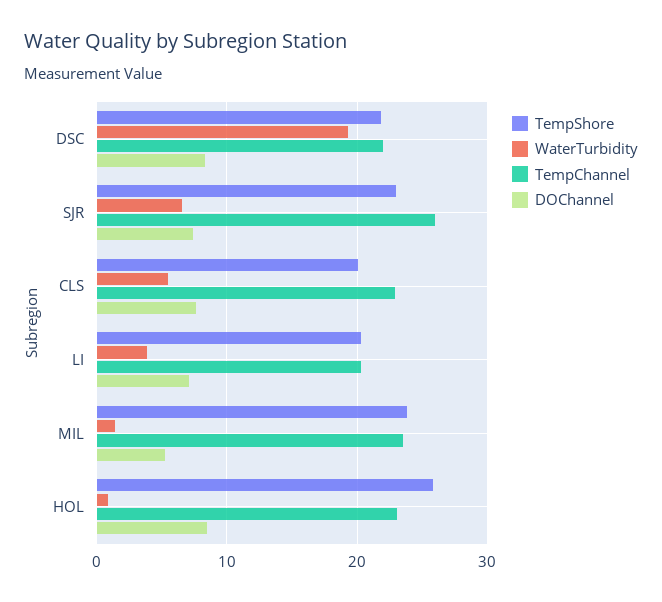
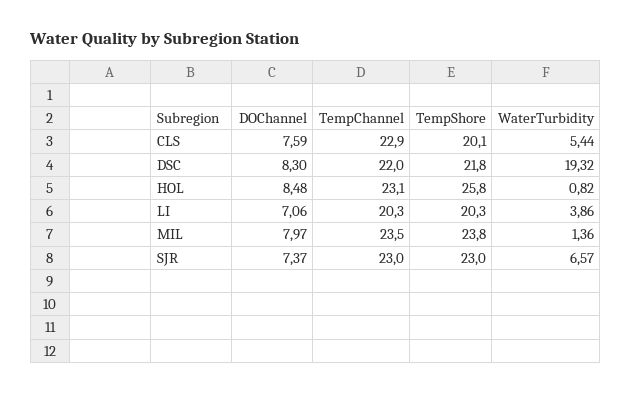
TempChannel, SJR: 26 -> 23
DOChannel, MIL: 5 -> 7.97

